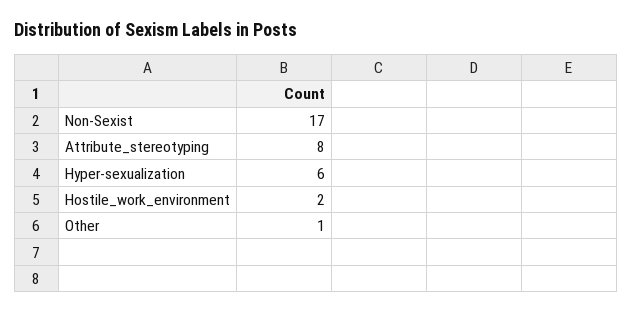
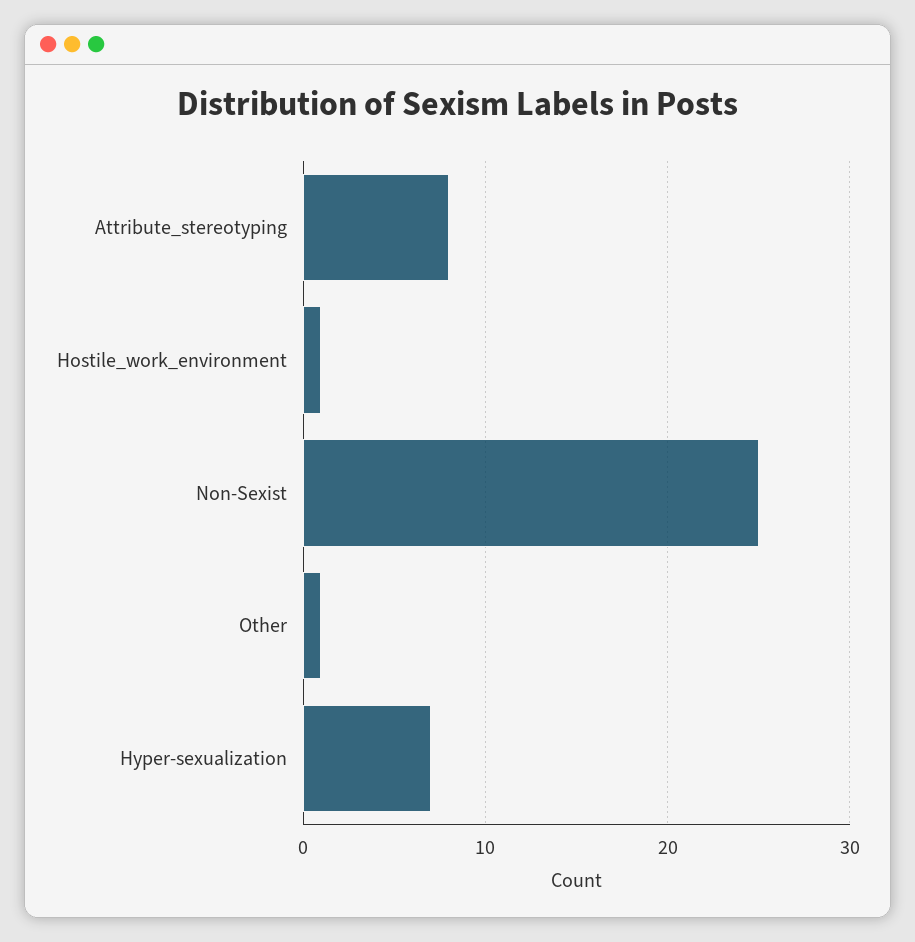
Non-Sexist: 17 -> 25
Hyper-sexualization: 6 -> 7
Hostile_work_environment: 2 -> 1

